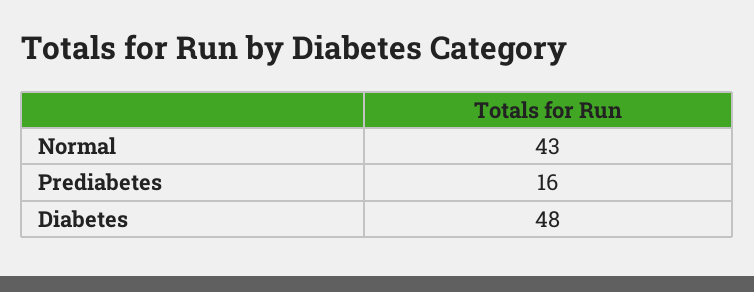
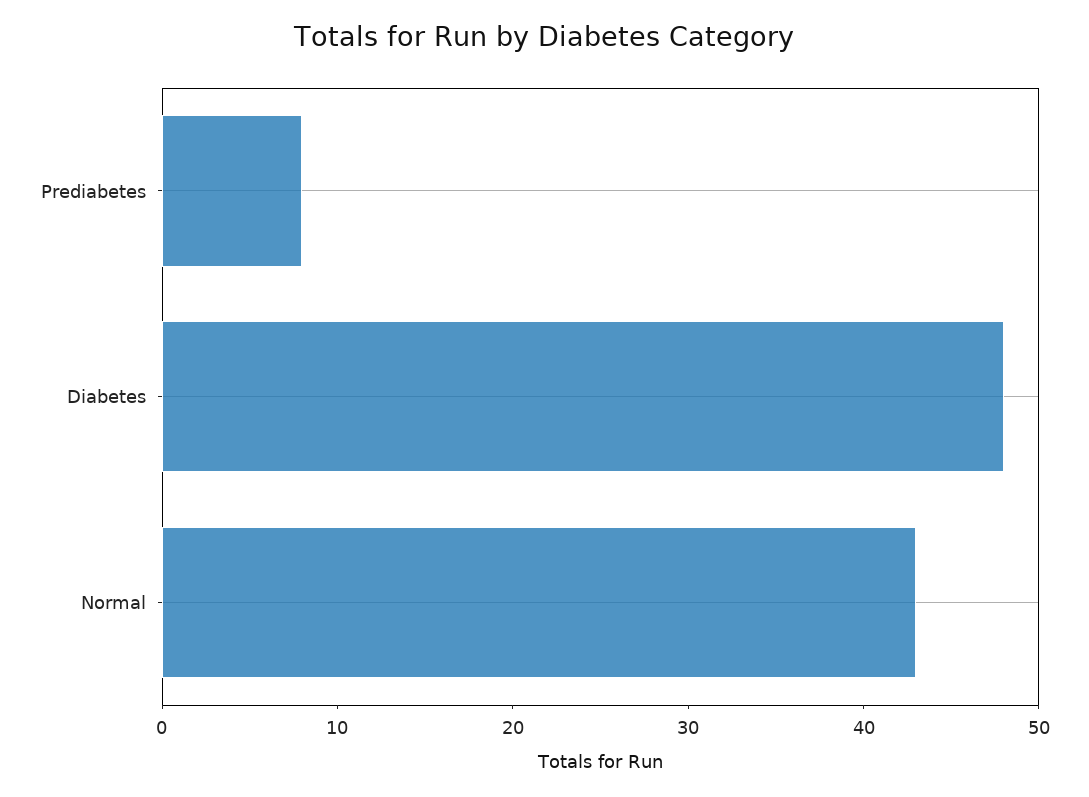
Prediabetes: 16 -> 8

